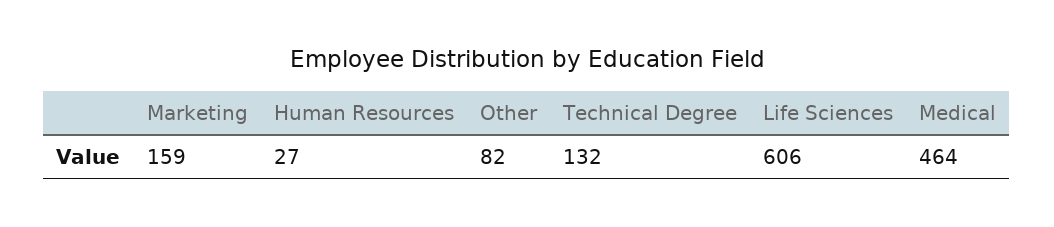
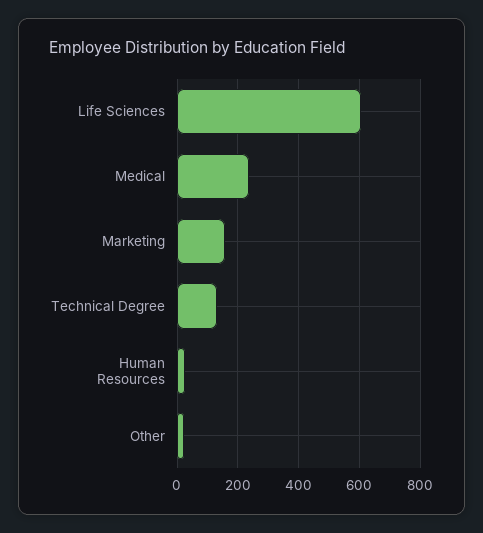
Other: 82 -> 20
Medical: 464 -> 240

